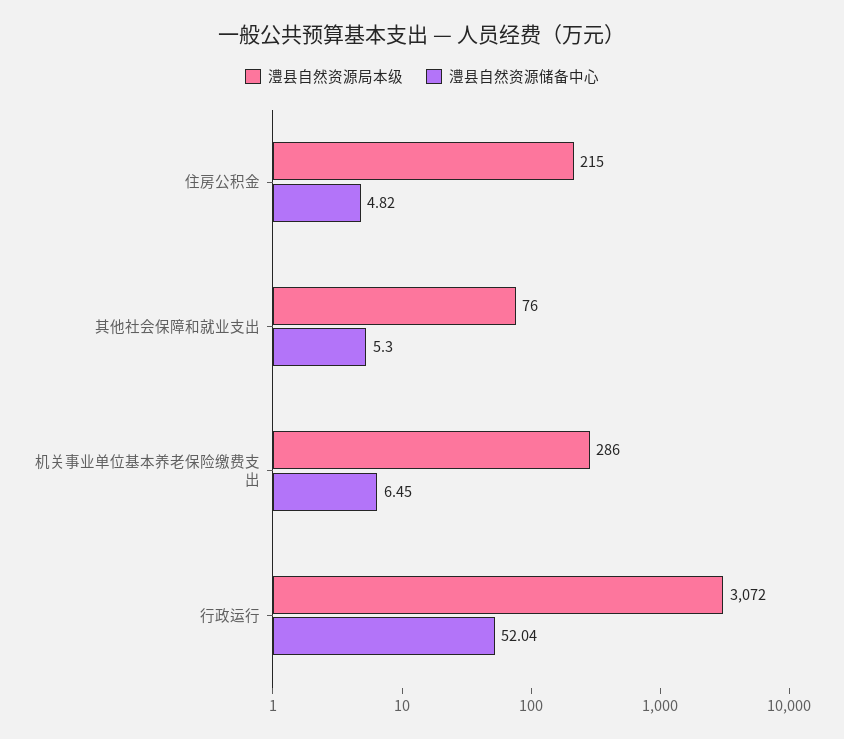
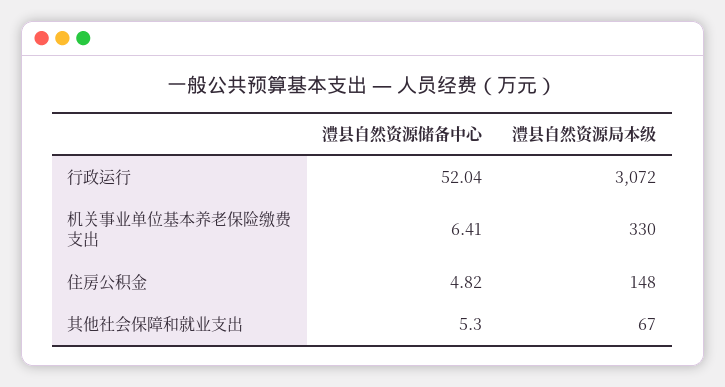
澧县自然资源局本级, 住房公积金: 215 -> 148
澧县自然资源局本级, 其他社会保障和就业支出: 76 -> 67
澧县自然资源局本级, 机关事业单位基本养老保险缴费支出: 286 -> 330
澧县自然资源储备中心, 机关事业单位基本养老保险缴费支出: 6.45 -> 6.41

